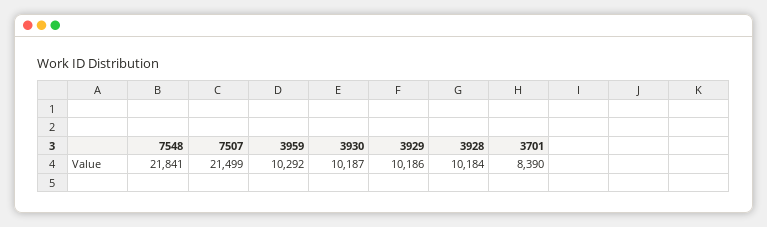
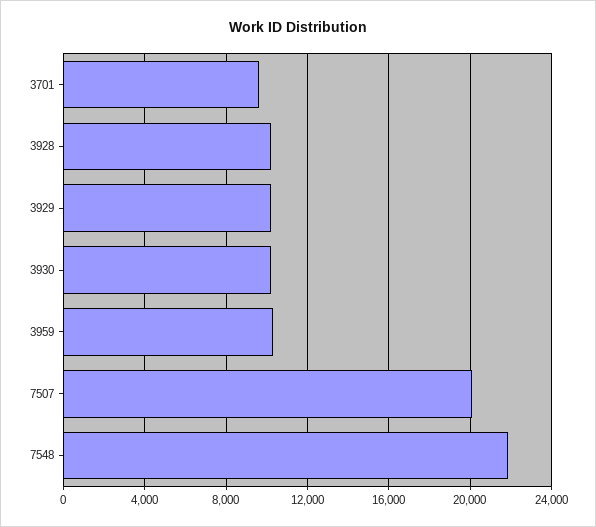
7507: 21499 -> 20000
3701: 8390 -> 9500

